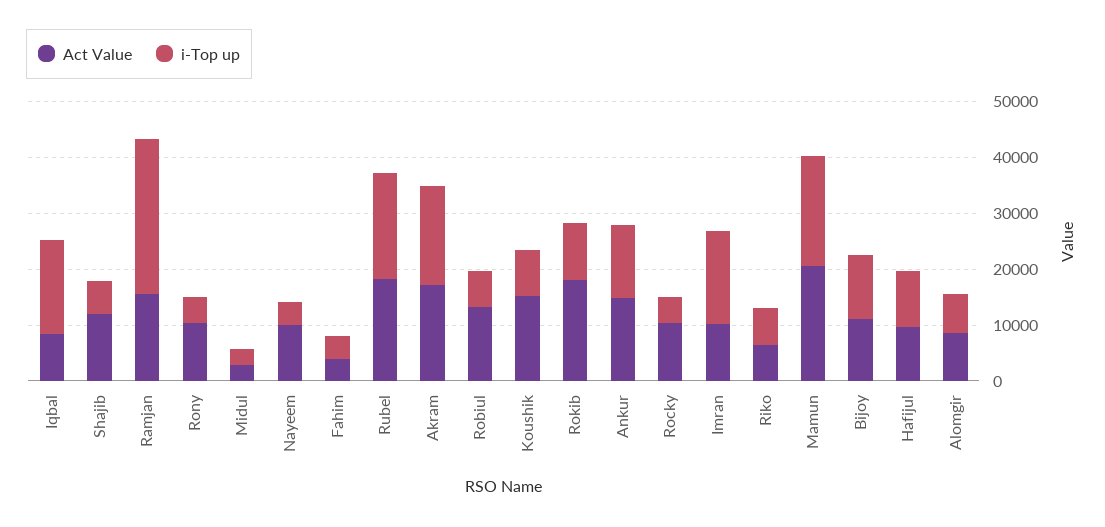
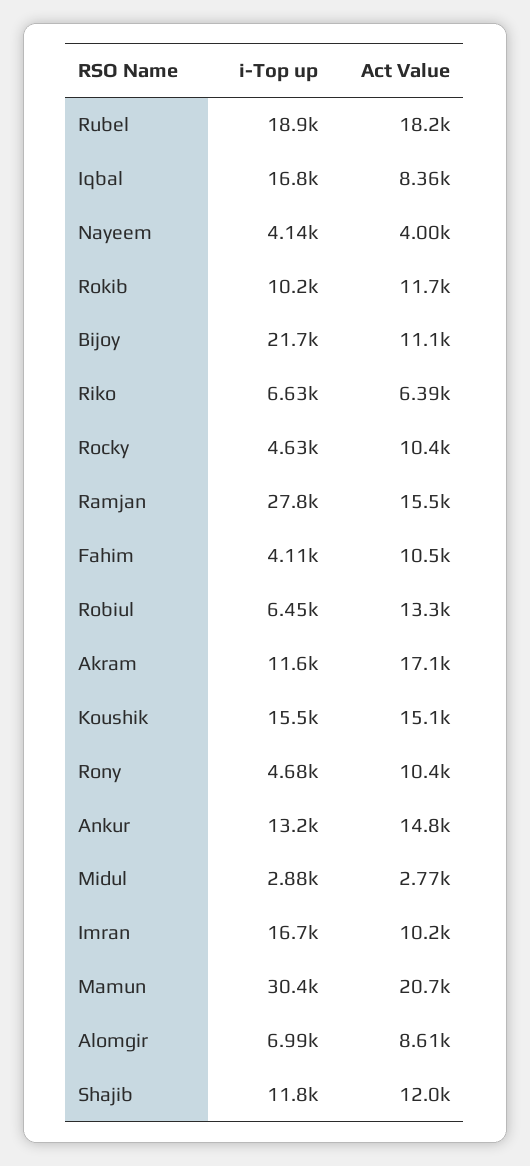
i-Top up, Shajib: 6000 -> 11800
Act Value, Nayeem: 10000 -> 4000
Act Value, Fahim: 4000 -> 10500
i-Top up, Akram: 18000 -> 11600
i-Top up, Koushik: 8000 -> 15500
Act Value, Rokib: 18000 -> 11700
i-Top up, Mamun: 20000 -> 30400
i-Top up, Bijoy: 12000 -> 21700
Act Value, Hafijul: 10000 -> none
i-Top up, Hafijul: 10000 -> none

